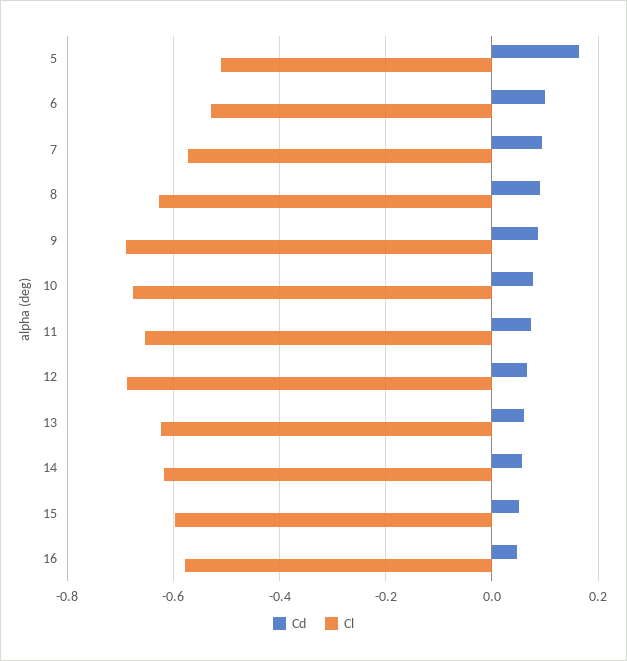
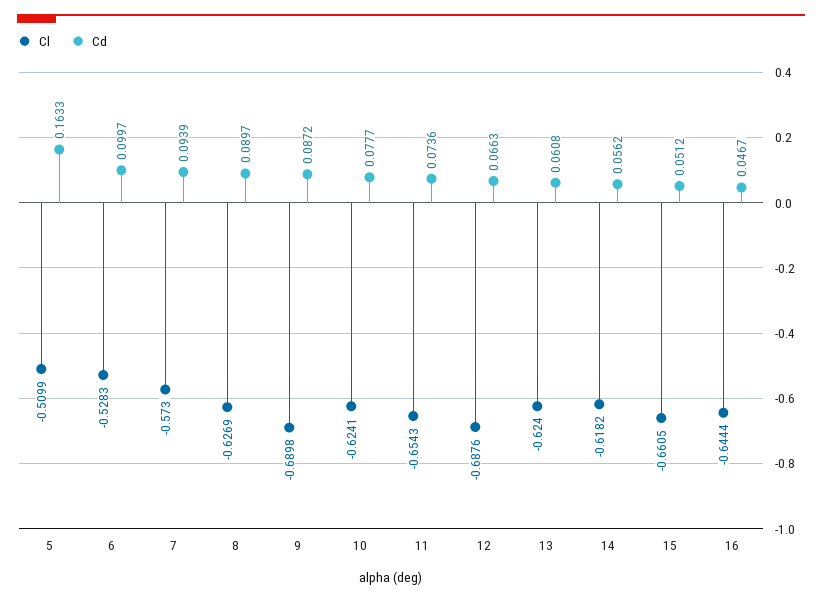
Cl, 10: -0.68 -> -0.6241
Cl, 15: -0.6 -> -0.6605
Cl, 16: -0.58 -> -0.6444

